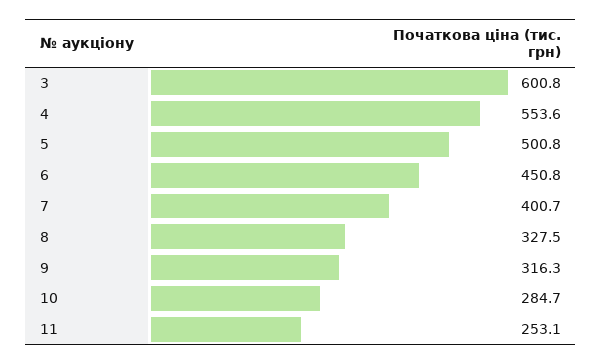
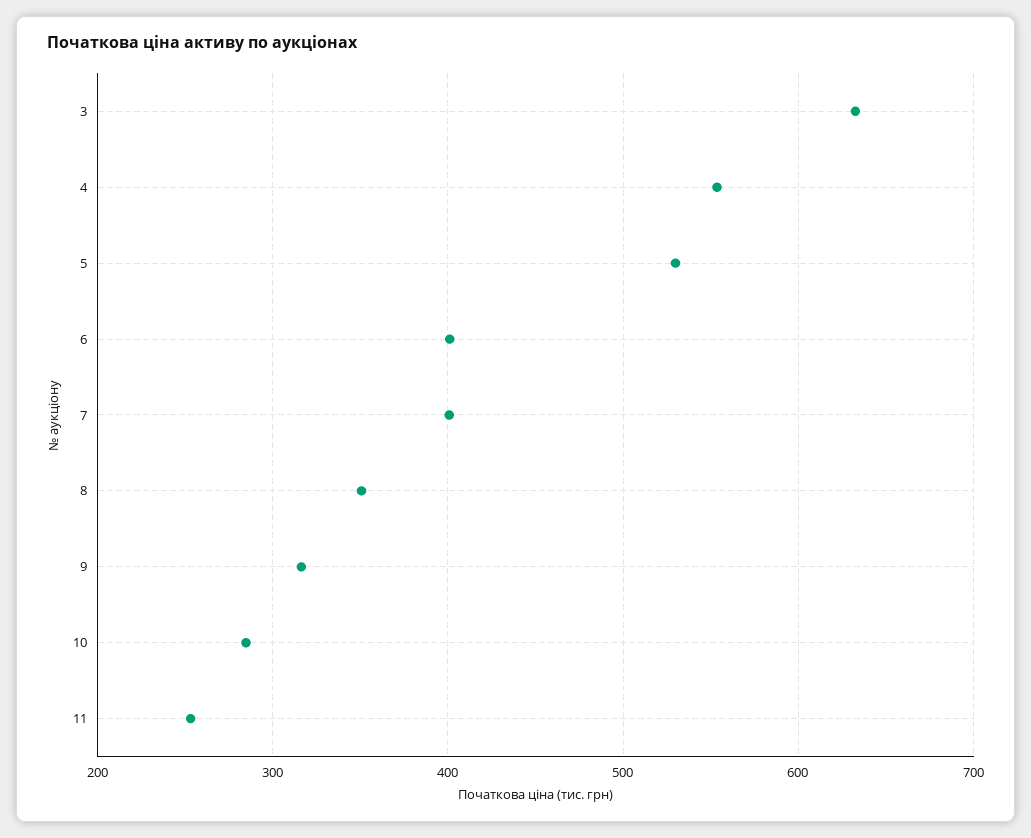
3: 600.8 -> 630
5: 500.8 -> 530
6: 450.8 -> 400
8: 327.5 -> 350

